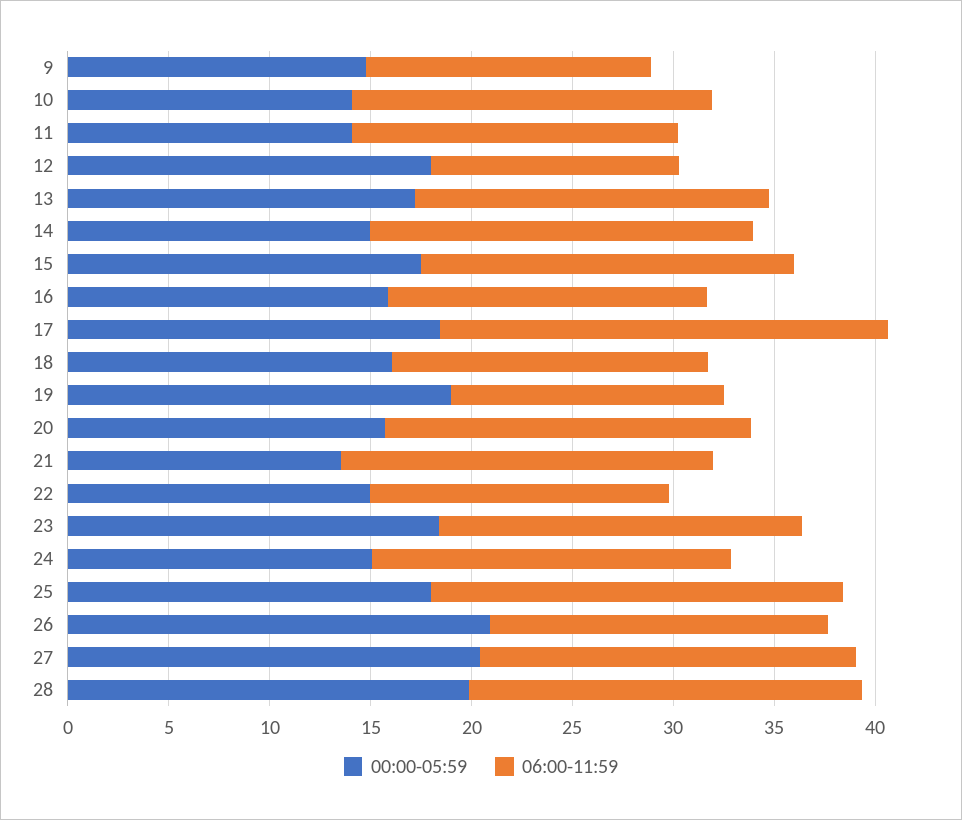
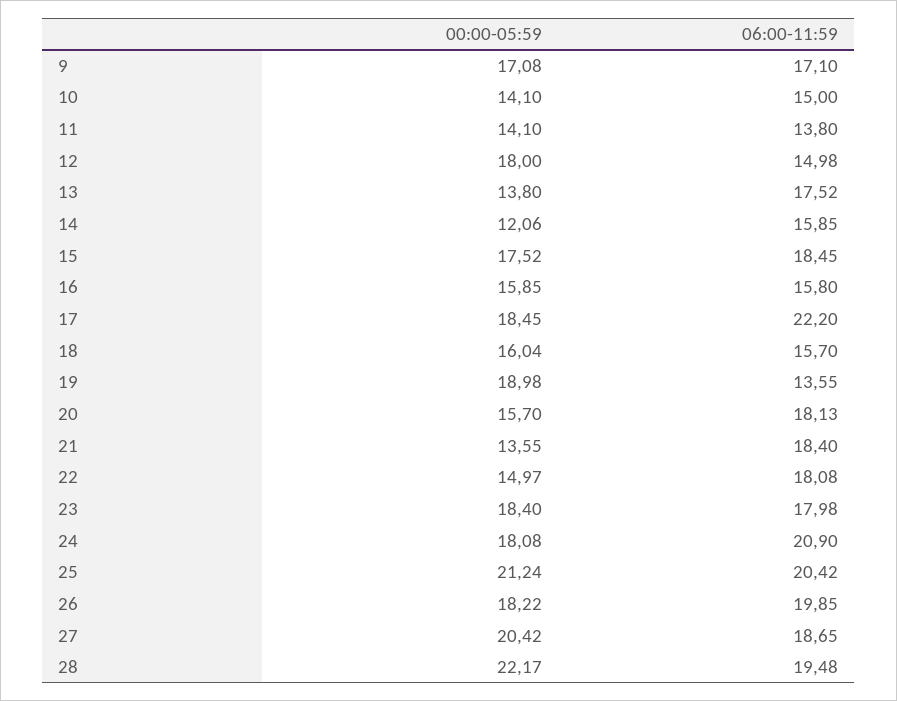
00:00-05:59, 9: 15 -> 17.08
06:00-11:59, 9: 14 -> 17.1
06:00-11:59, 10: 18 -> 15
06:00-11:59, 11: 16 -> 13.8
06:00-11:59, 12: 12 -> 14.98
00:00-05:59, 13: 17 -> 13.8
00:00-05:59, 14: 15 -> 12.06
06:00-11:59, 14: 19 -> 15.85
06:00-11:59, 22: 15 -> 18.08
00:00-05:59, 24: 15 -> 18.08
06:00-11:59, 24: 18 -> 20.9
00:00-05:59, 25: 18 -> 21.24
00:00-05:59, 26: 21 -> 18.22
06:00-11:59, 26: 17 -> 19.85
00:00-05:59, 28: 20 -> 22.17

